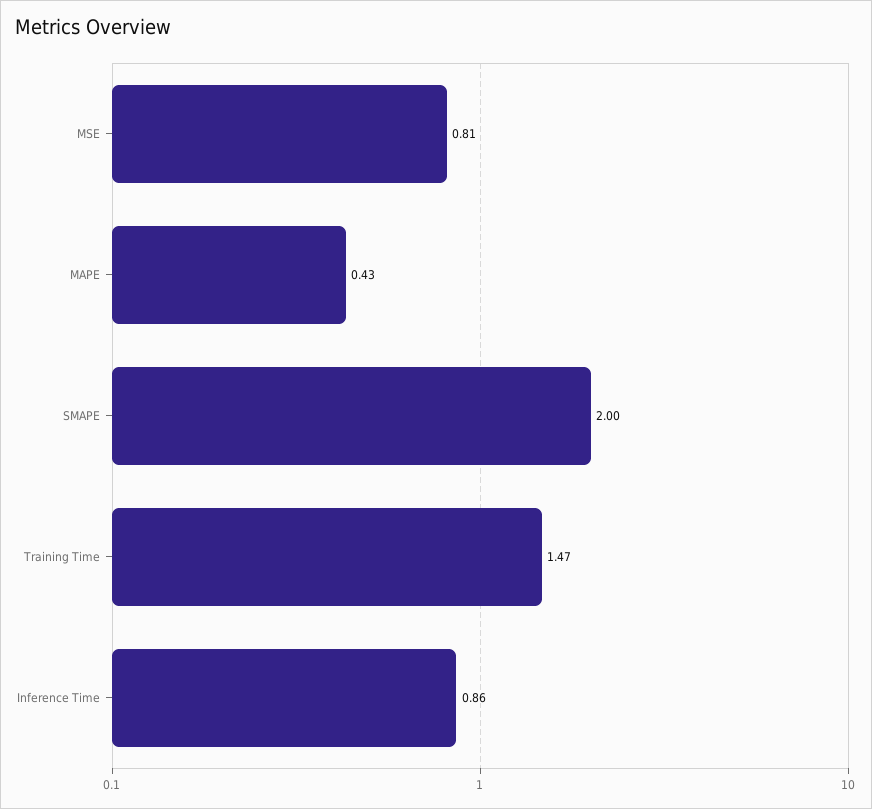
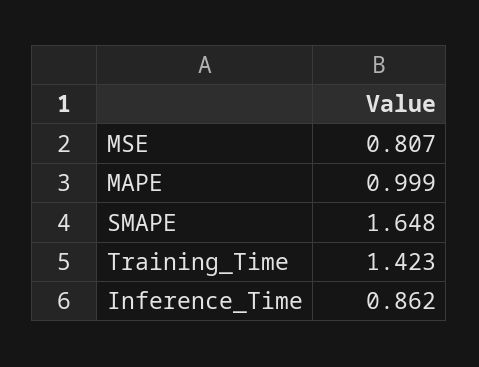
MAPE: 0.43 -> 0.999
SMAPE: 2 -> 1.648
Training Time: 1.47 -> 1.423

